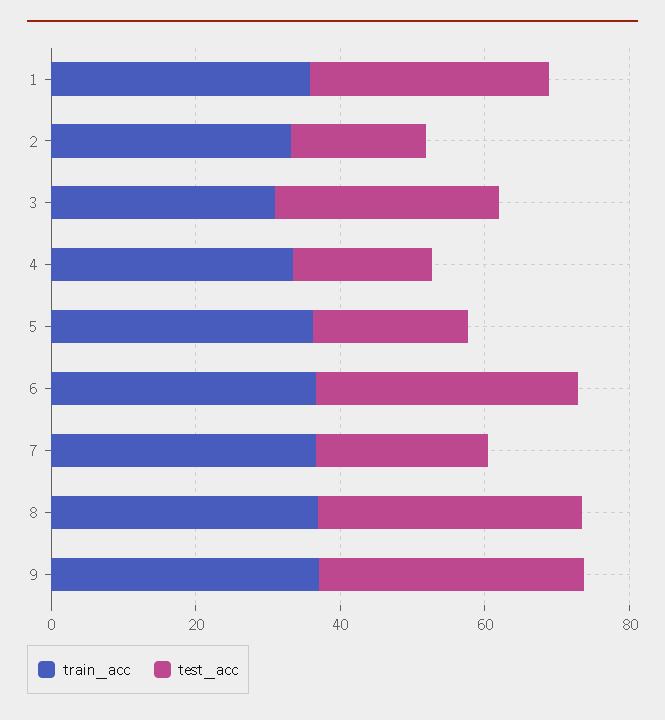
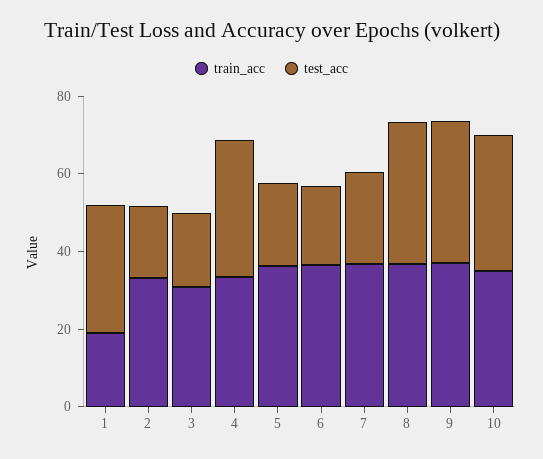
train_acc, 1: 35 -> 20
test_acc, 3: 30 -> 20
test_acc, 4: 20 -> 35
test_acc, 6: 35 -> 20
train_acc, 10: none -> 35
test_acc, 10: none -> 35

